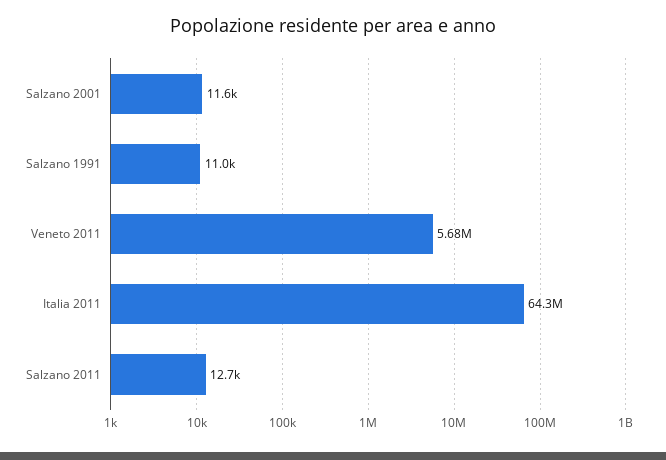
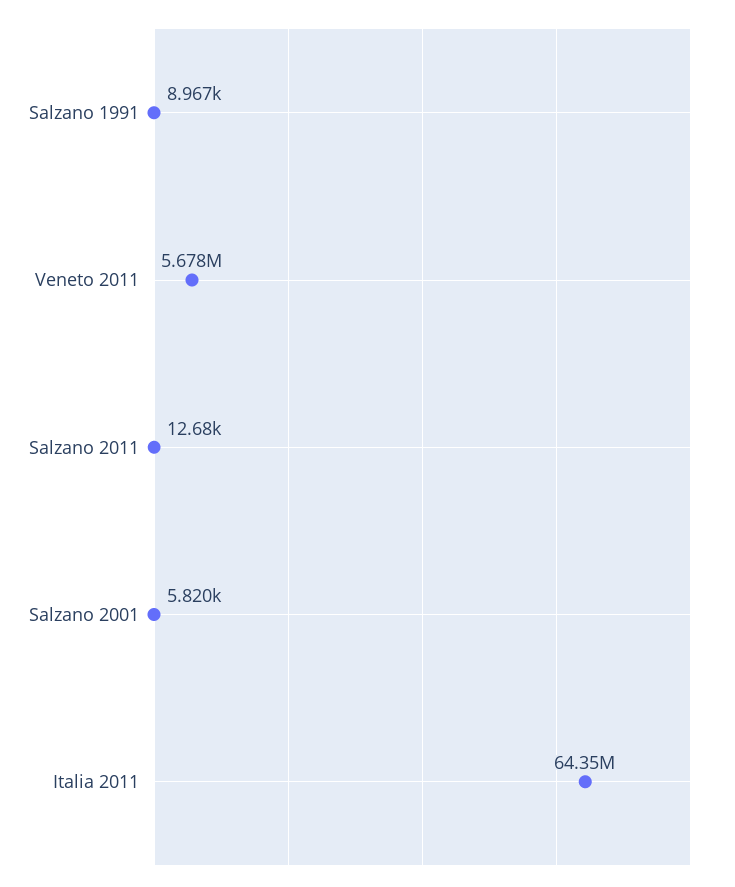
Salzano 2001: 11600 -> 5820
Salzano 1991: 11000 -> 8967

